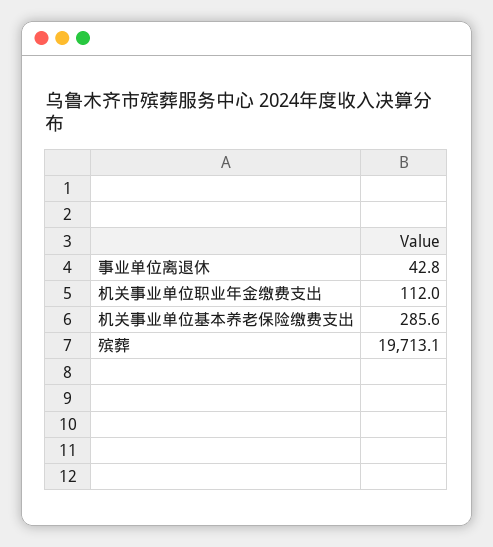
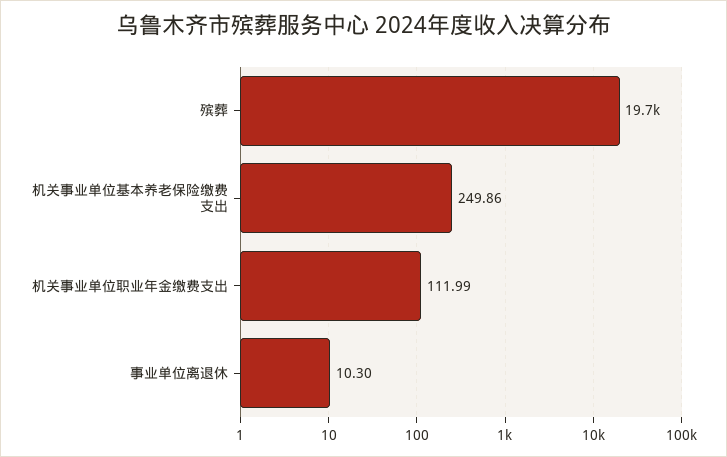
事业单位离退休: 42.8 -> 10.3
机关事业单位基本养老保险缴费支出: 285.6 -> 249.86

